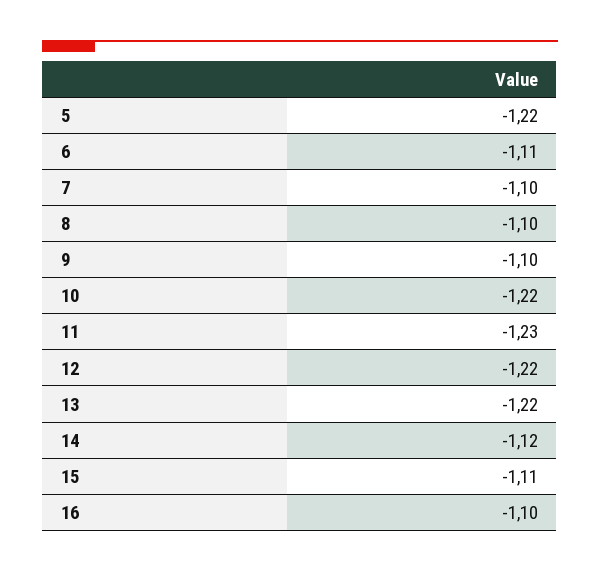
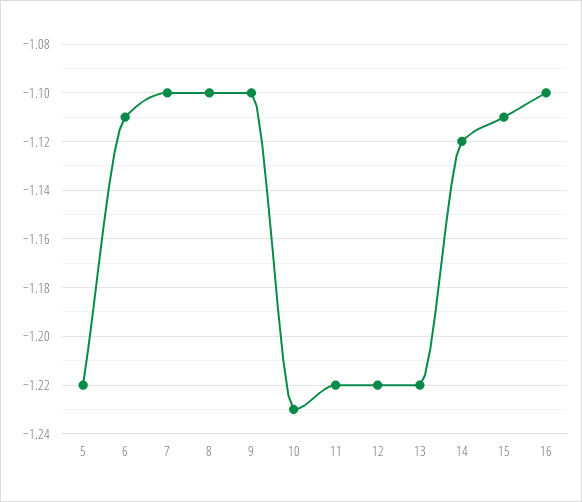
10: -1.22 -> -1.23
11: -1.23 -> -1.22

